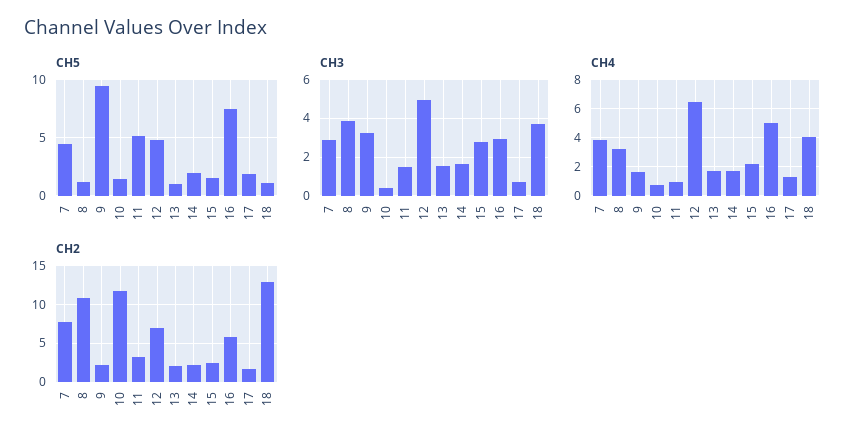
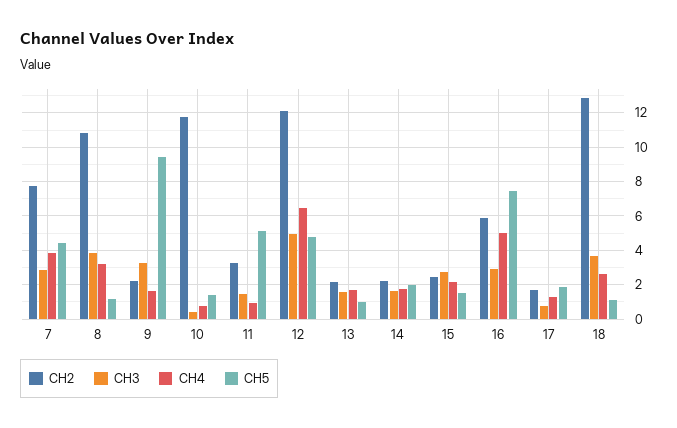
CH4, 18: 4 -> 2.5
CH2, 12: 7 -> 12

